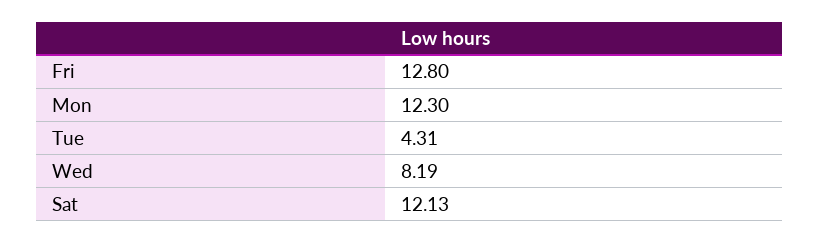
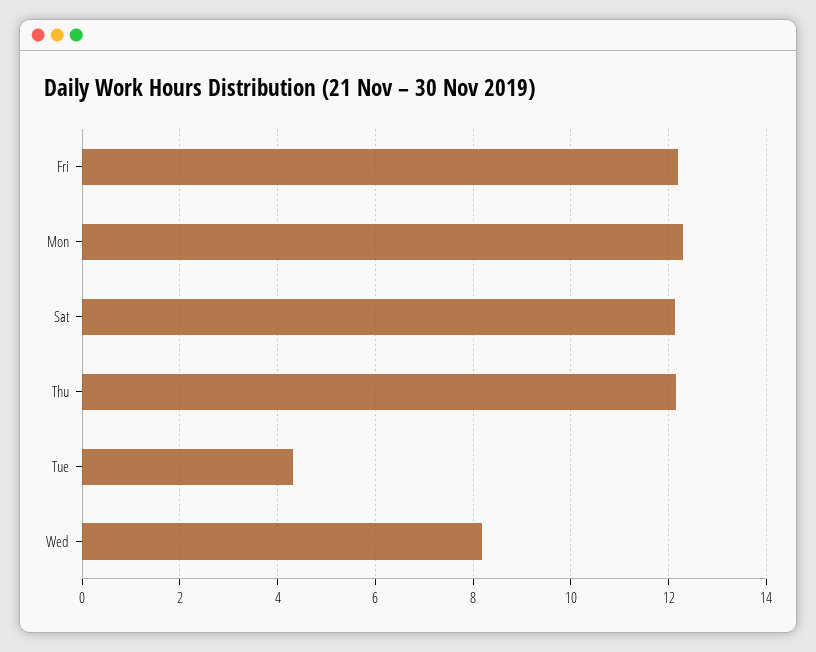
Fri: 12.8 -> 12.2
Thu: none -> 12.2

